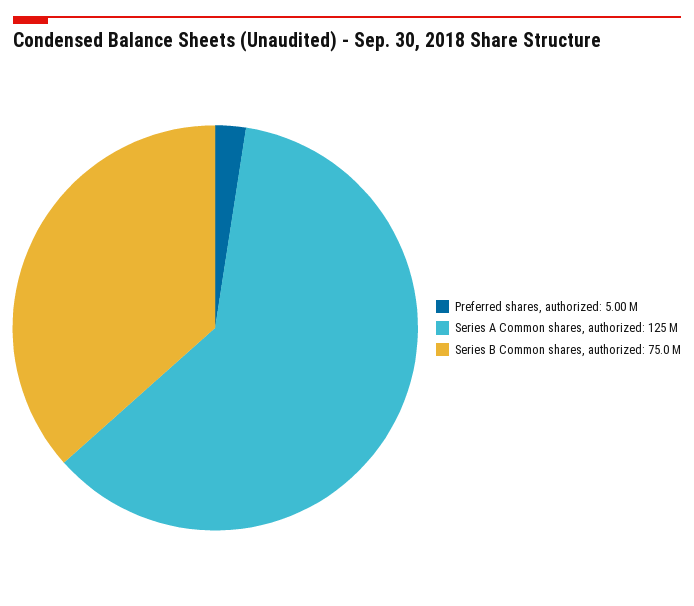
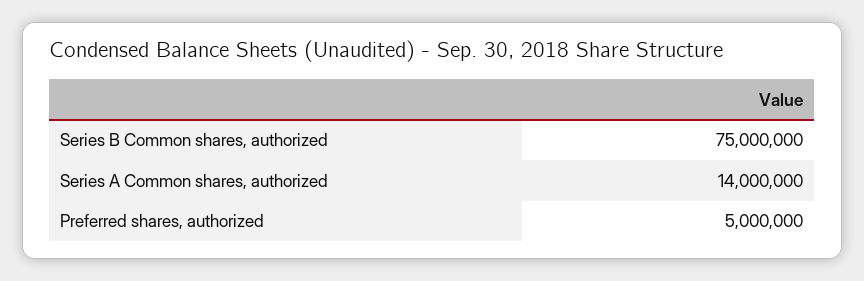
Series A Common shares, authorized: 125000000 -> 14000000

